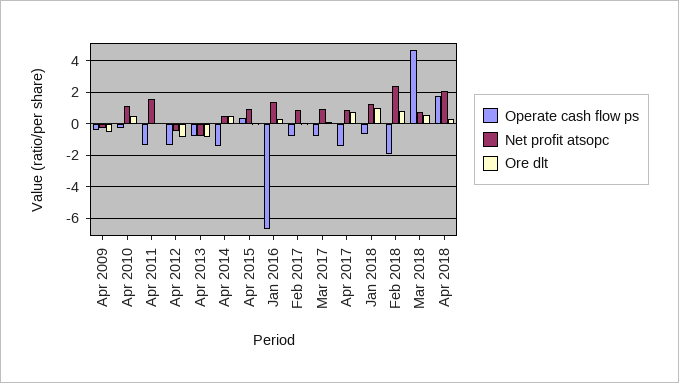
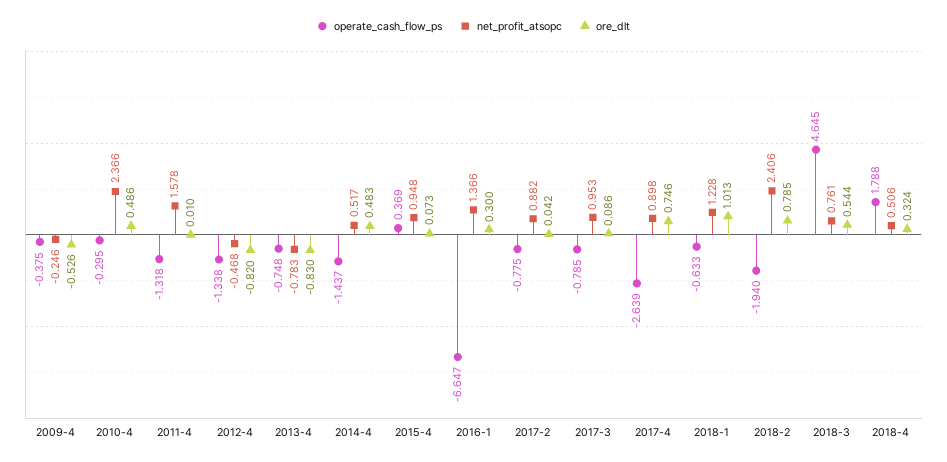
Net profit atsopc, Apr 2010: 1 -> 2.366
Operate cash flow ps, Apr 2017: -1.5 -> -2.639
Net profit atsopc, Apr 2018: 2 -> 0.506

